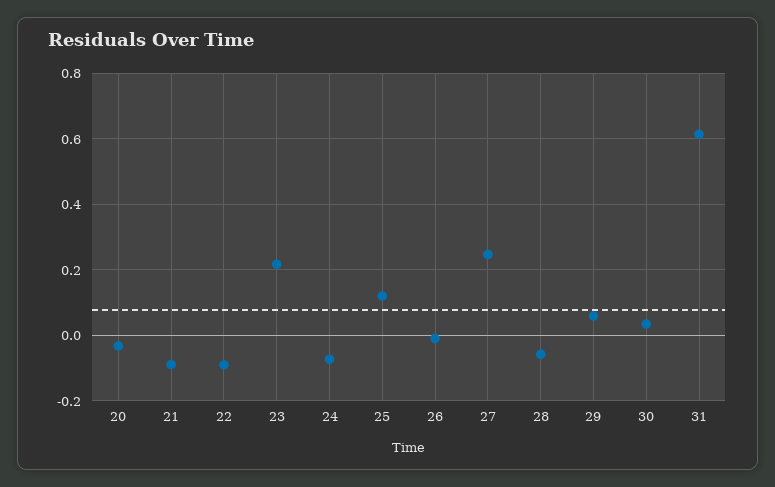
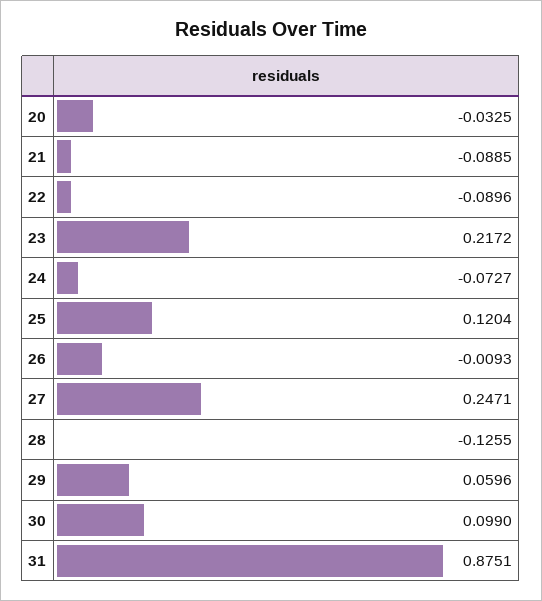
28: -0.06 -> -0.1255
30: 0.04 -> 0.099
31: 0.62 -> 0.8751

